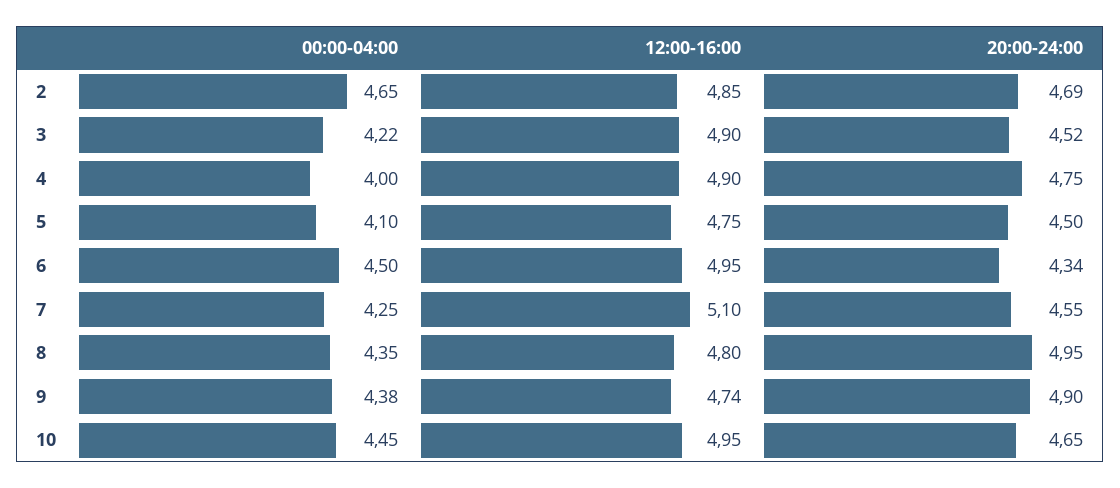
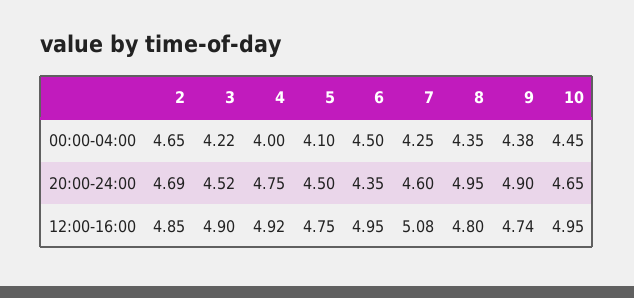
12:00-16:00, 4: 4.9 -> 4.92
20:00-24:00, 6: 4.34 -> 4.35
12:00-16:00, 7: 5.1 -> 5.08
20:00-24:00, 7: 4.55 -> 4.6

